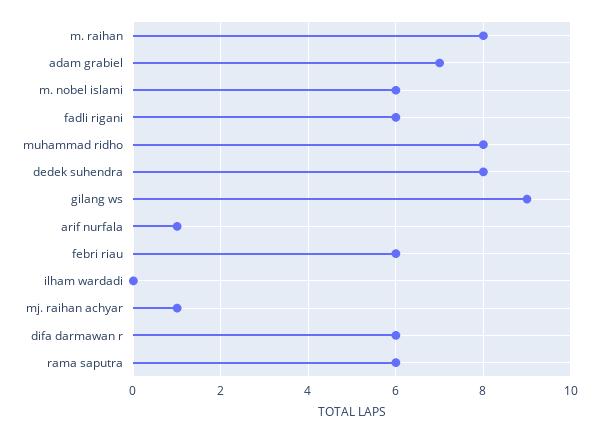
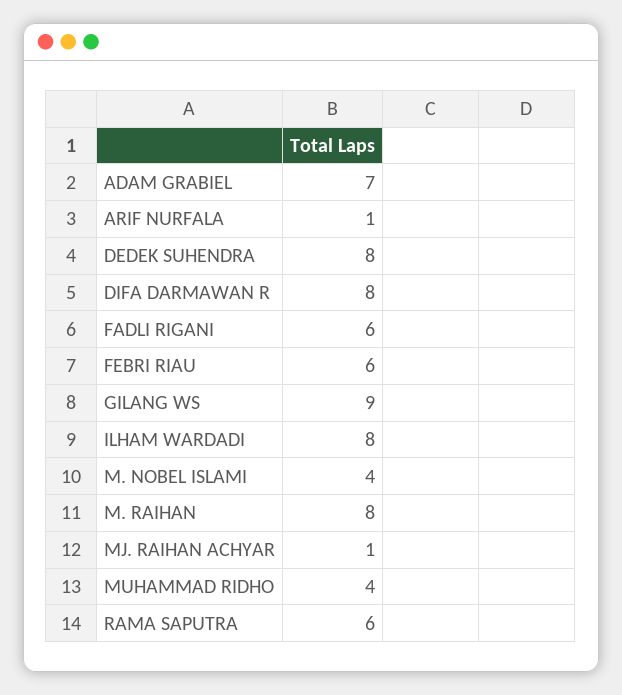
m. nobel islami: 6 -> 4
muhammad ridho: 8 -> 4
ilham wardadi: 0 -> 8
difa darmawan r: 6 -> 8

